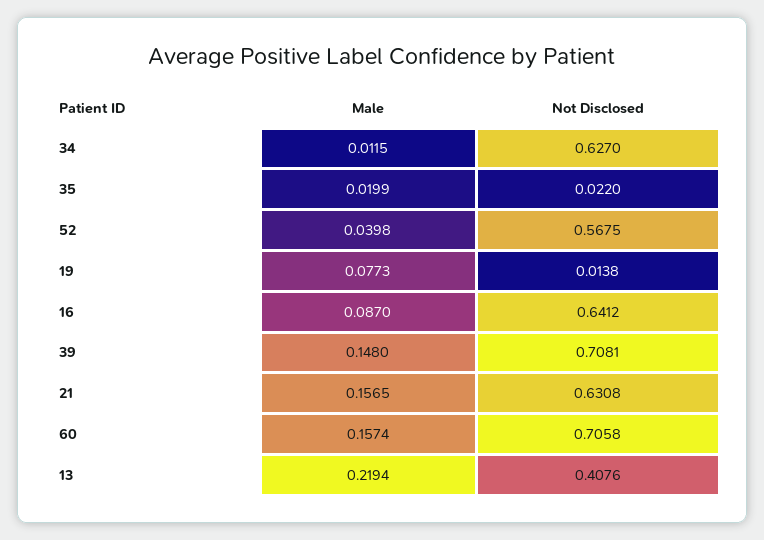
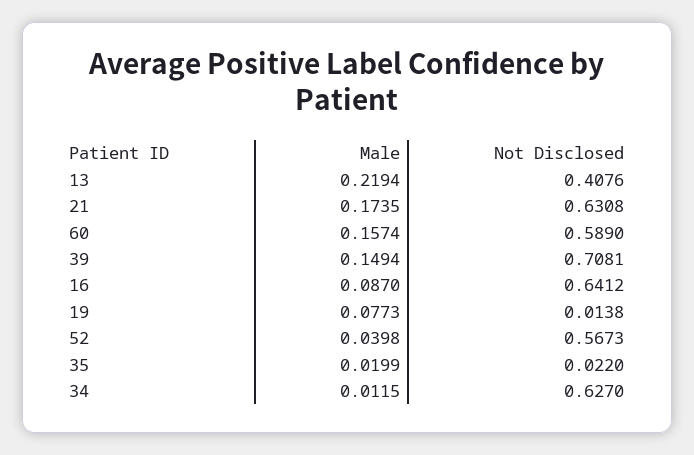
Not Disclosed, 52: 0.5675 -> 0.5673
Male, 39: 0.148 -> 0.1494
Male, 21: 0.1565 -> 0.1735
Not Disclosed, 60: 0.7058 -> 0.589

